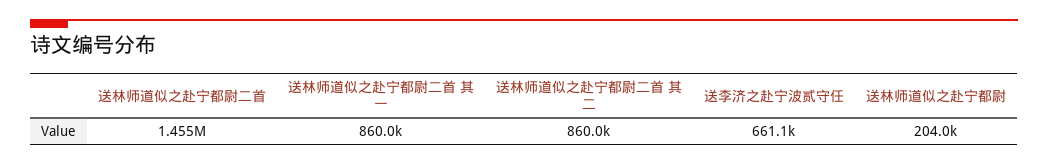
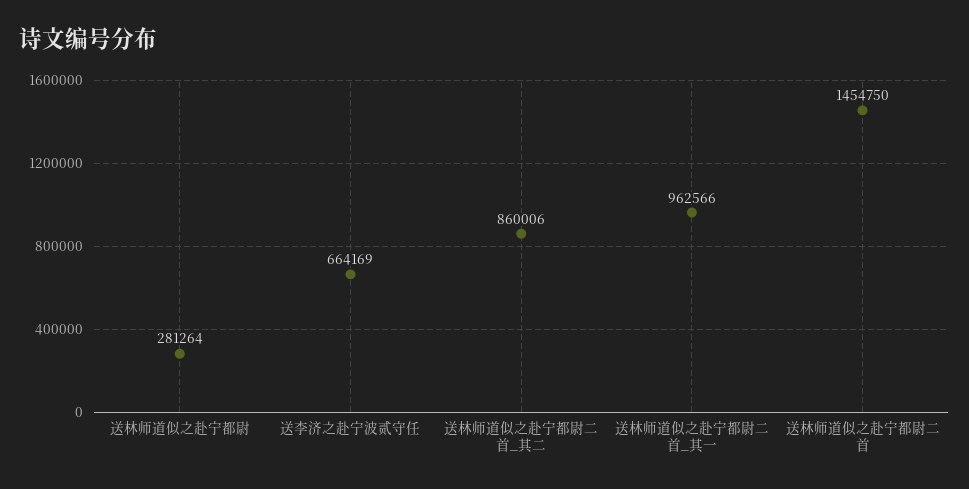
送林师道似之赴宁都尉二首 其一: 860000 -> 962566
送李济之赴宁波贰守任: 661100 -> 664169
送林师道似之赴宁都尉: 204000 -> 281264

